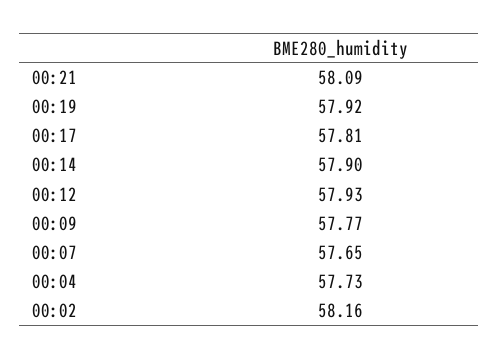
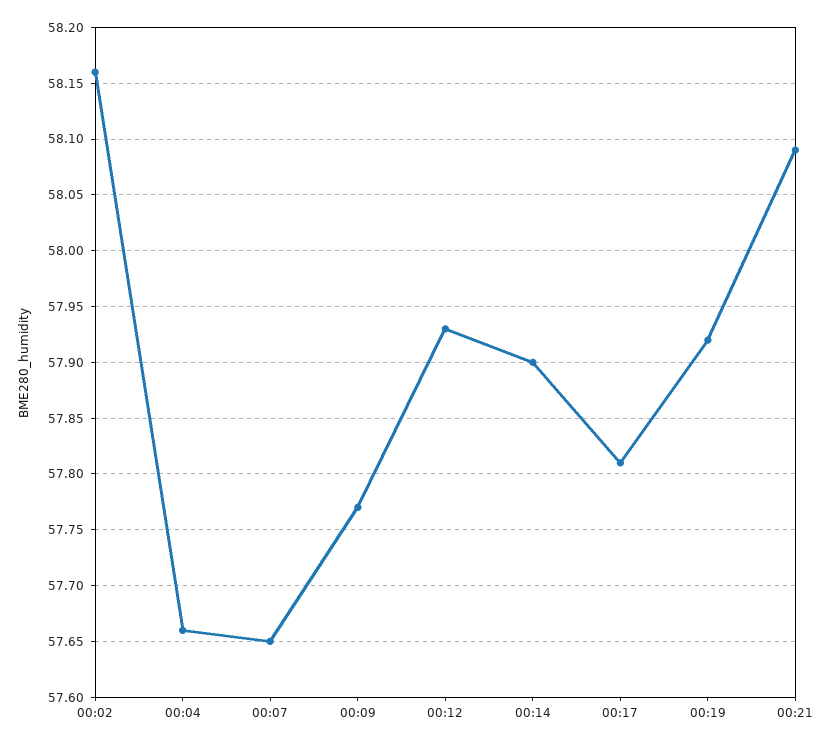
00:04: 57.73 -> 57.66

